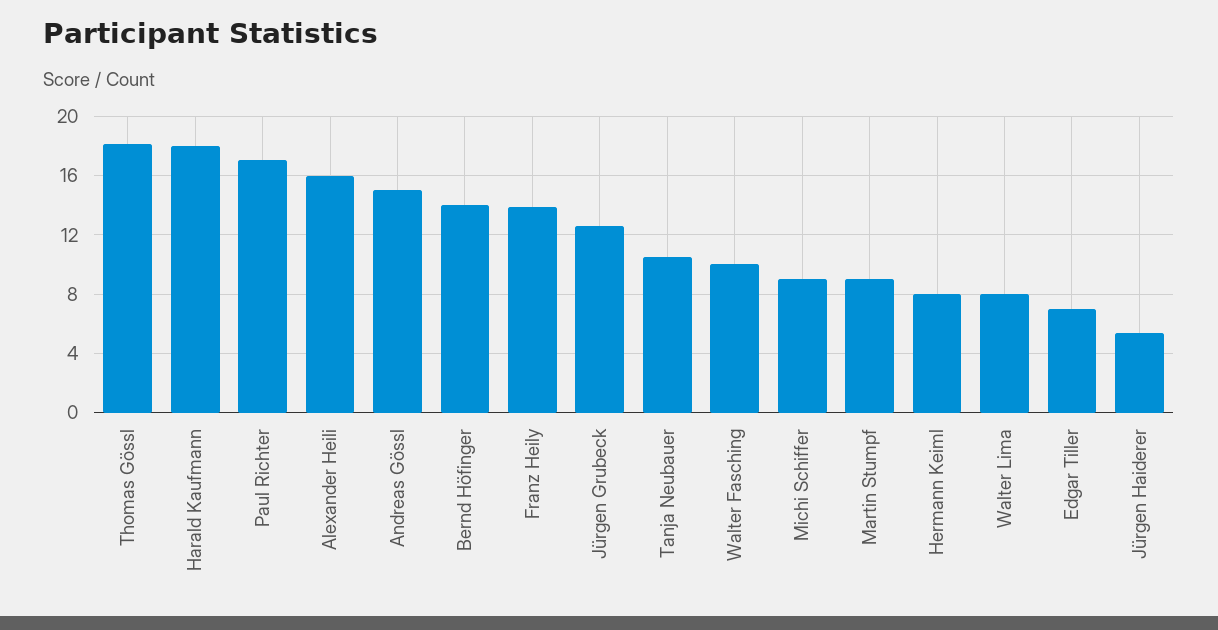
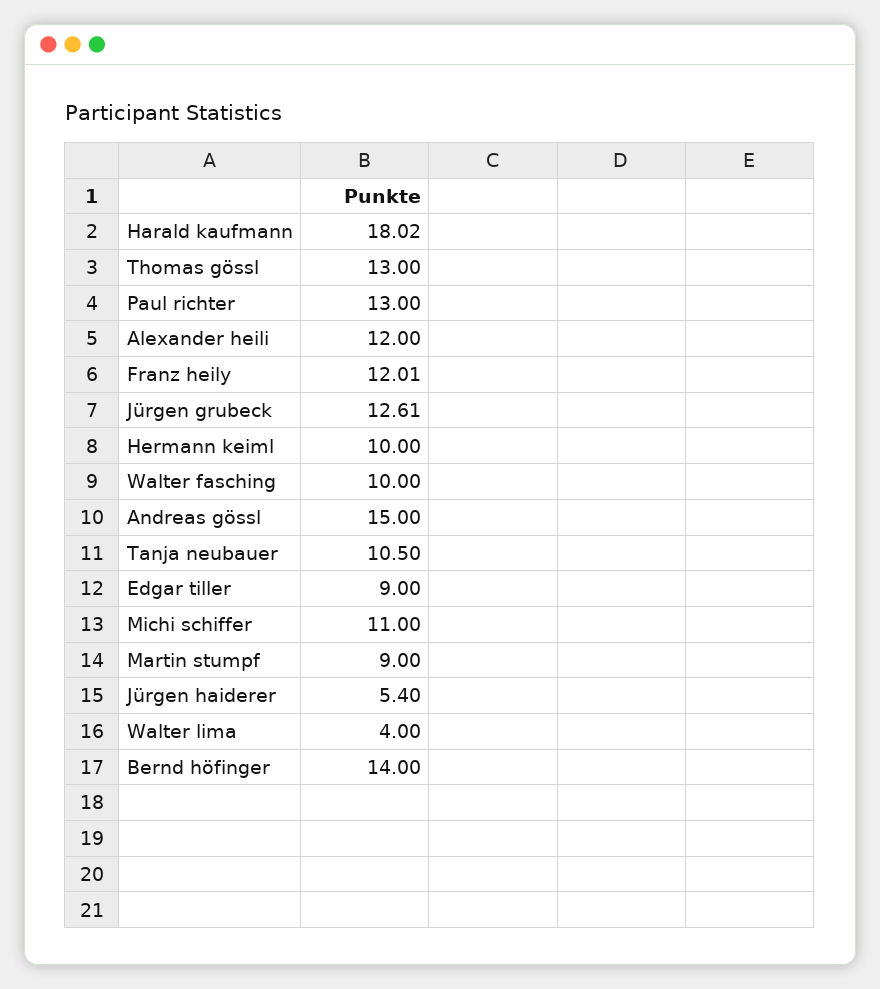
Thomas Gössl: 18 -> 13
Paul Richter: 17 -> 13
Alexander Heili: 16 -> 12
Franz Heily: 14 -> 12.01
Michi Schiffer: 9 -> 11
Hermann Keiml: 8 -> 10
Walter Lima: 8 -> 4
Edgar Tiller: 7 -> 9

